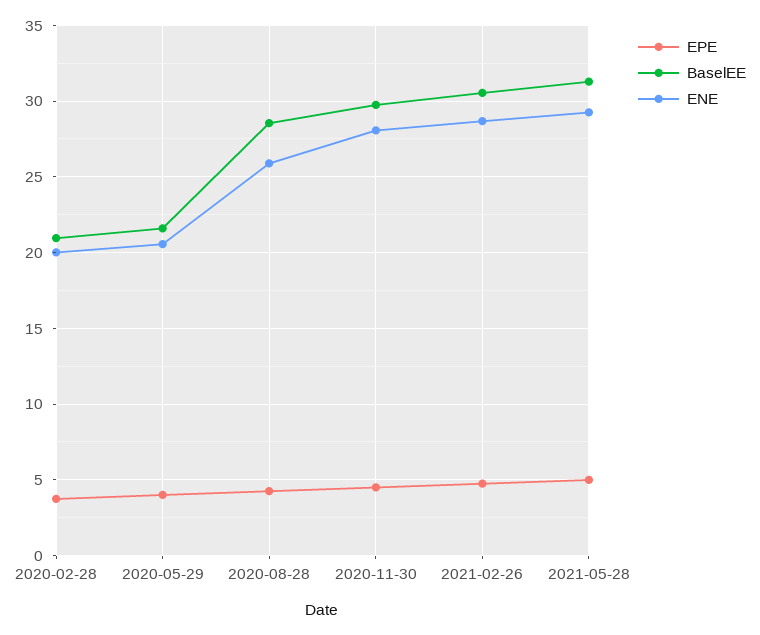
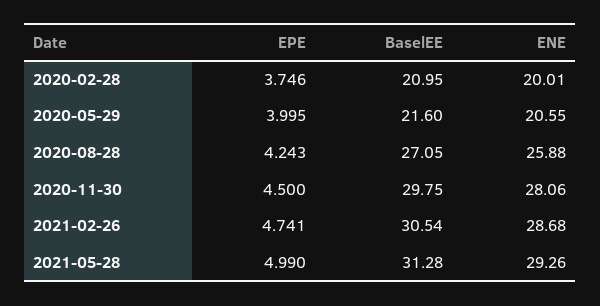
BaselEE, 2020-08-28: 28.5 -> 27.05

